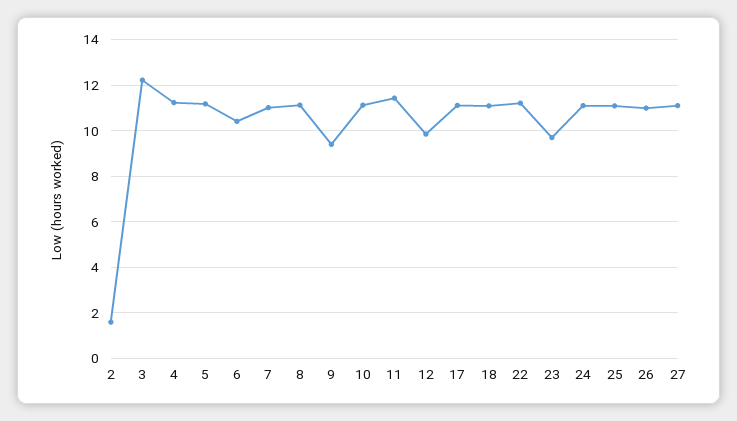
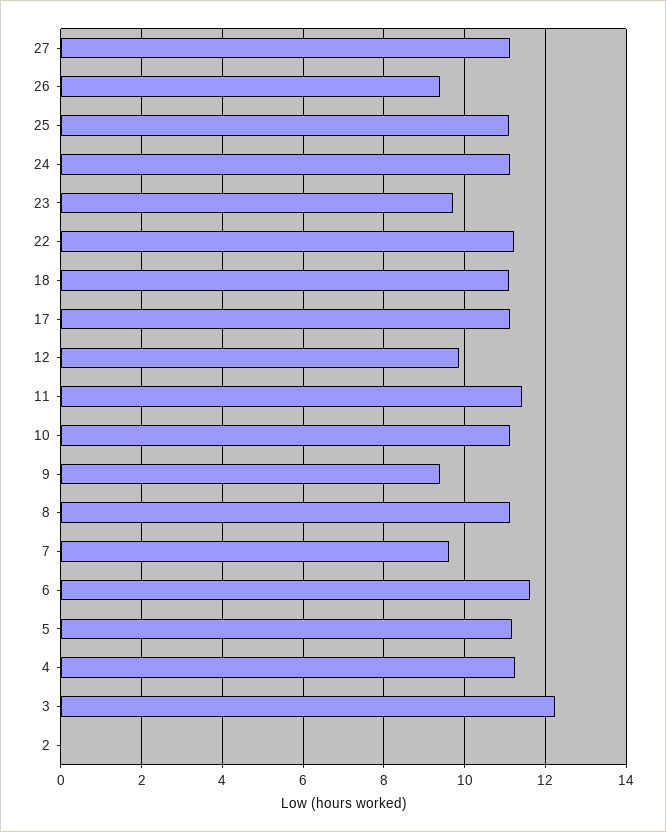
2: 1.5 -> 0
6: 10.5 -> 11.6
7: 11 -> 9.6
26: 11 -> 9.4

